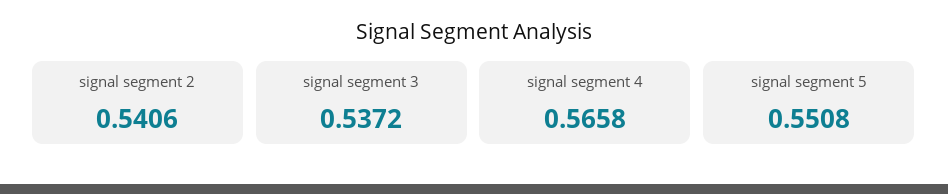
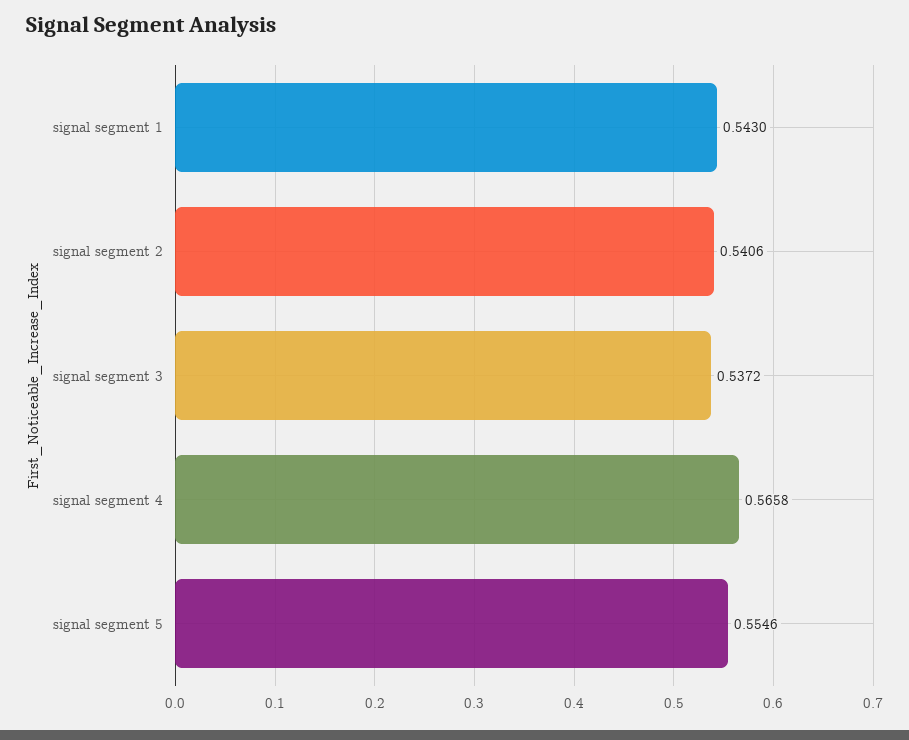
signal segment 5: 0.5508 -> 0.5546
signal segment 1: none -> 0.543

